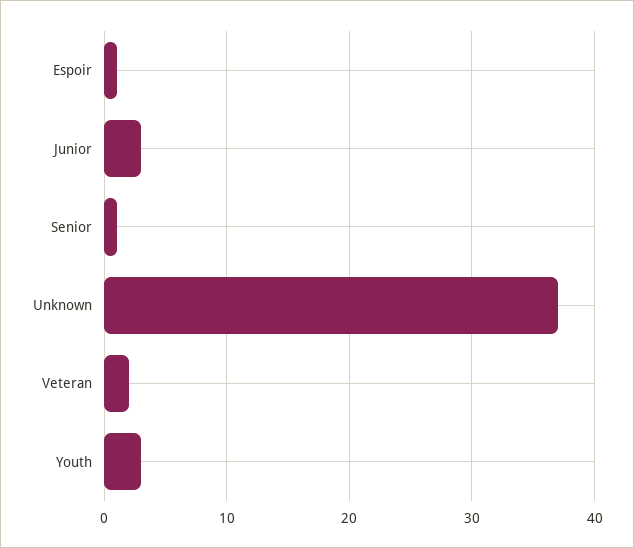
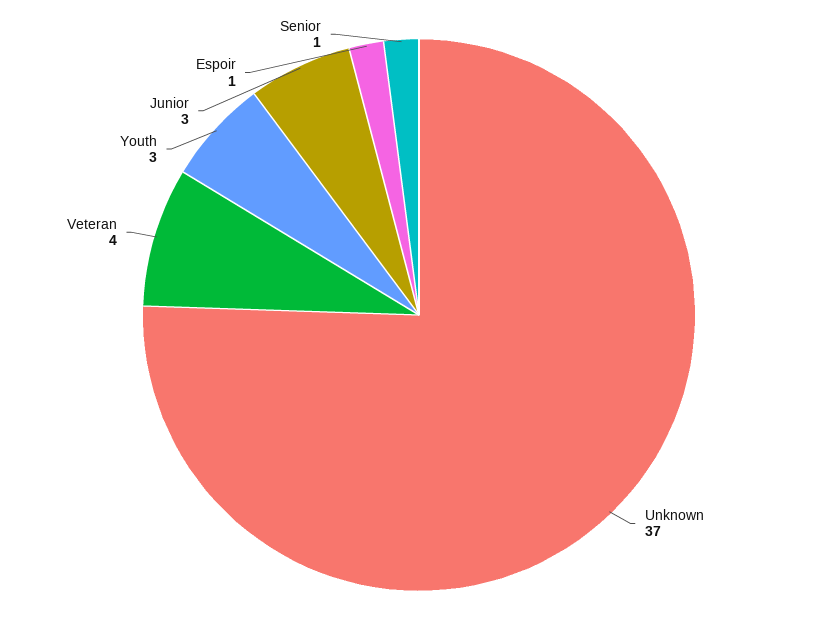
Veteran: 2 -> 4

